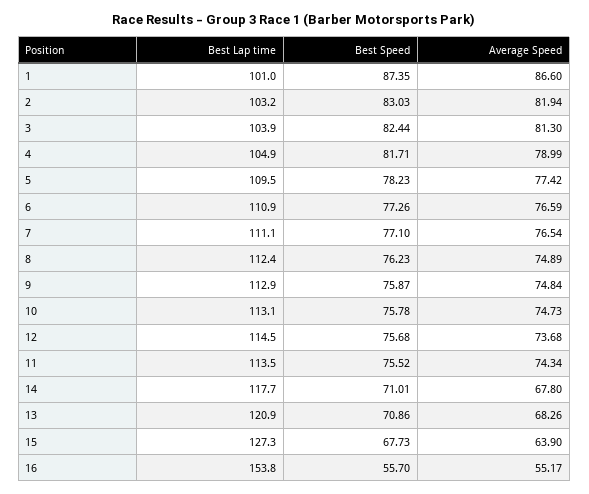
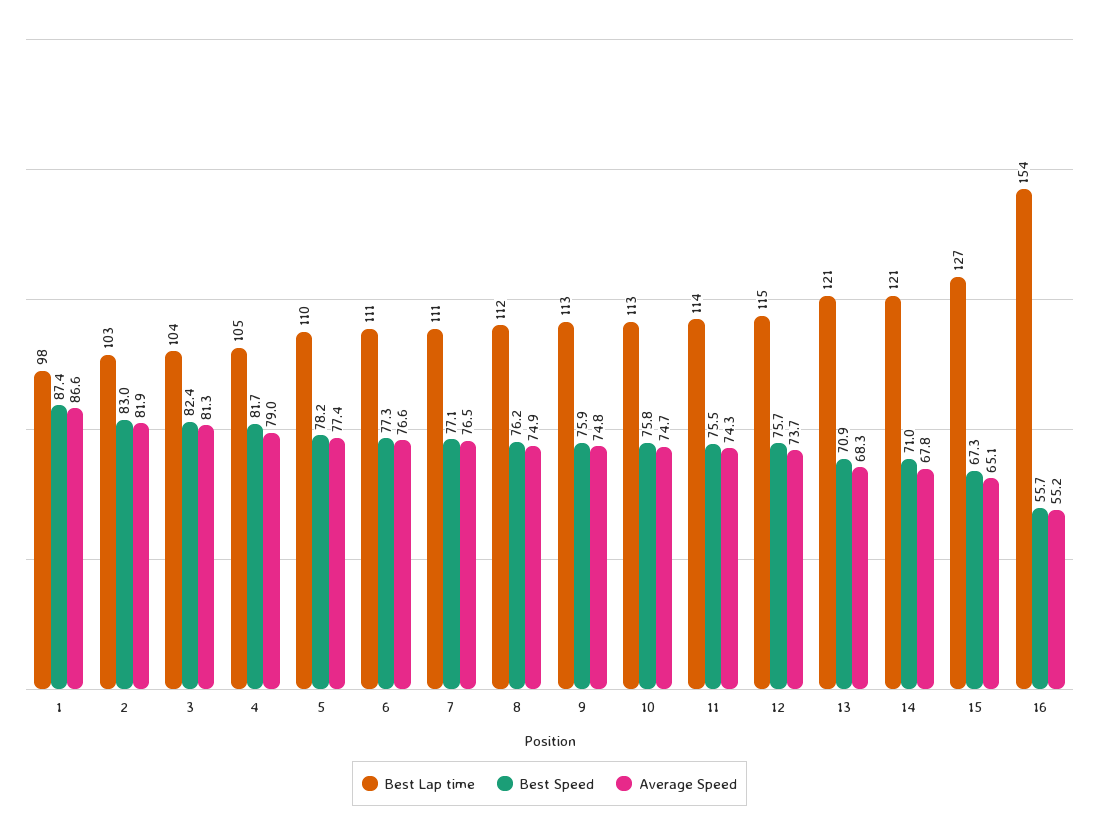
Best Lap time, 1: 101 -> 98
Best Lap time, 14: 117.7 -> 121
Best Speed, 15: 67.73 -> 67.3
Average Speed, 15: 63.9 -> 65.1

